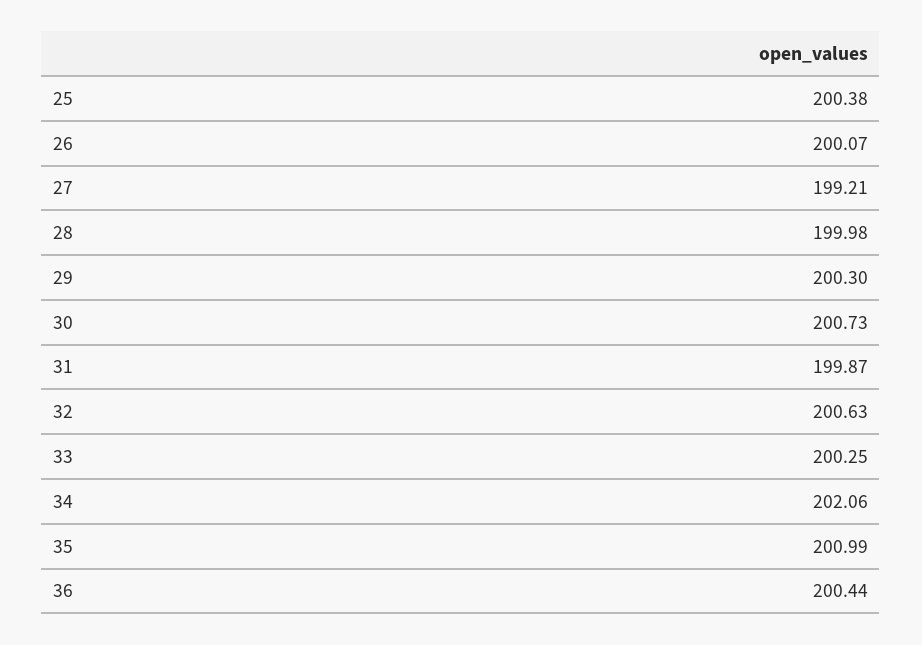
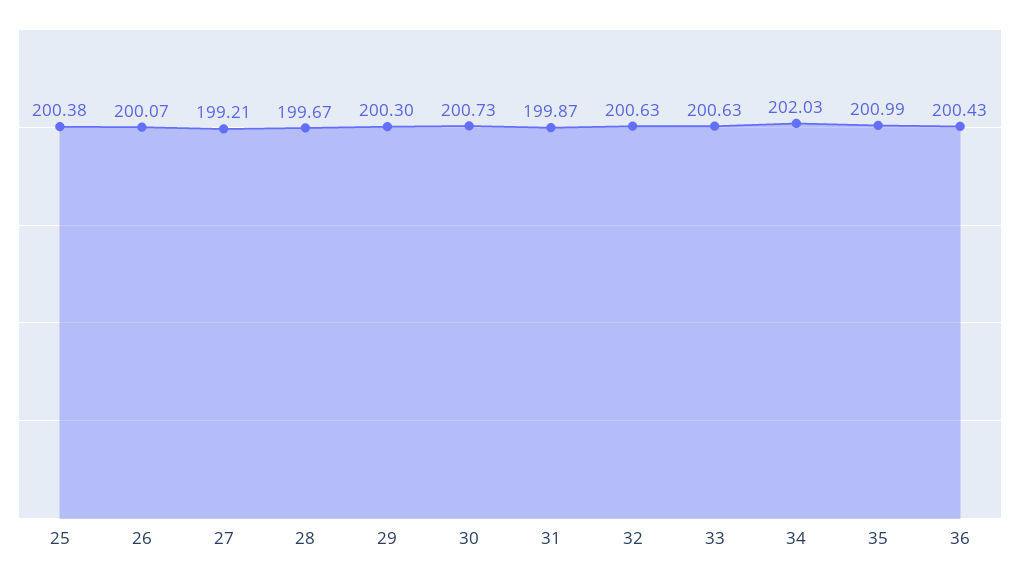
28: 199.98 -> 199.67
33: 200.25 -> 200.63
34: 202.06 -> 202.03
36: 200.44 -> 200.43

